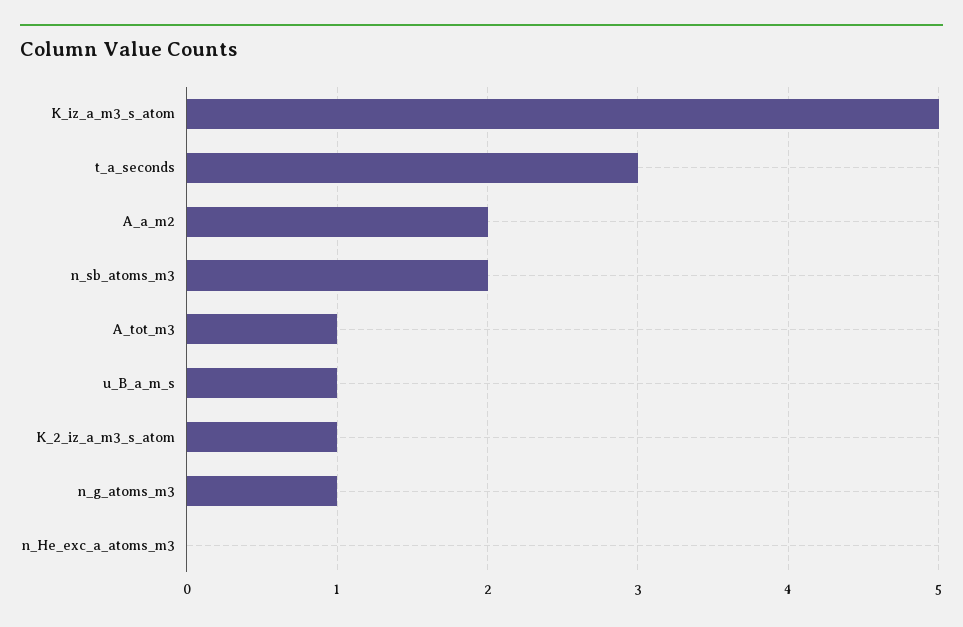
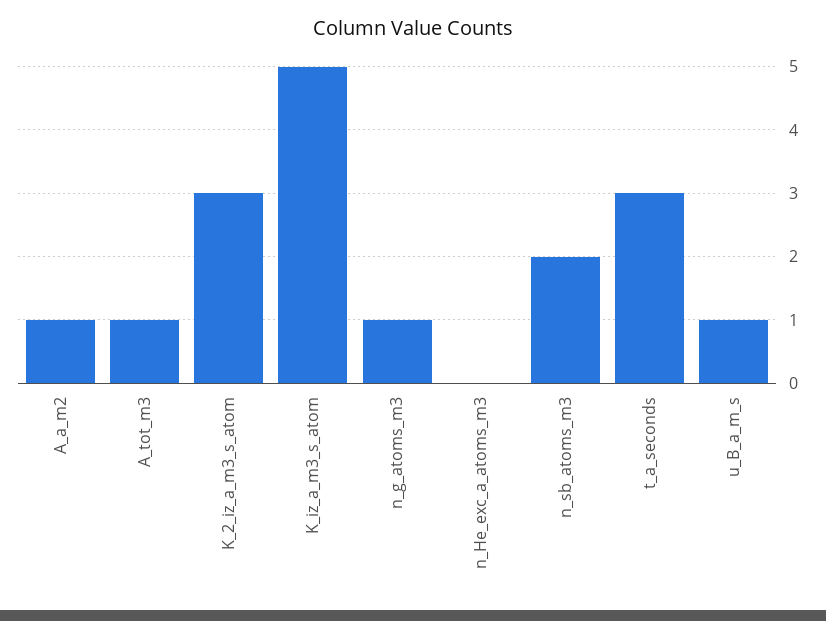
A_a_m2: 2 -> 1
K_2_iz_a_m3_s_atom: 1 -> 3

